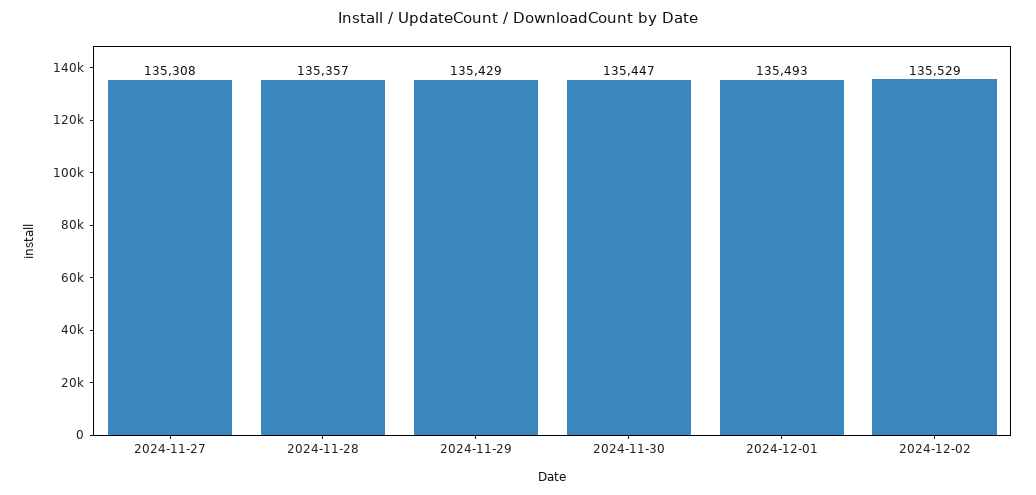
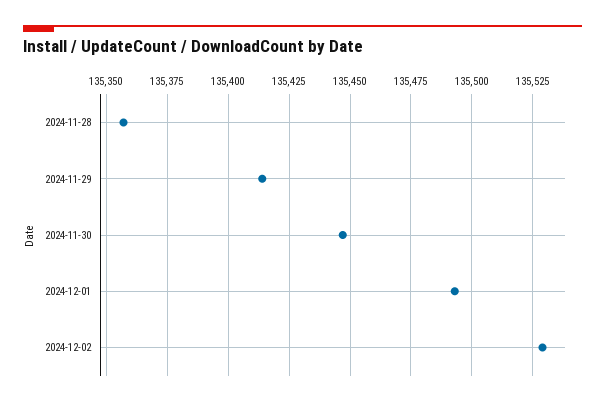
2024-11-27: 135308 -> none
2024-11-29: 135429 -> 135415

